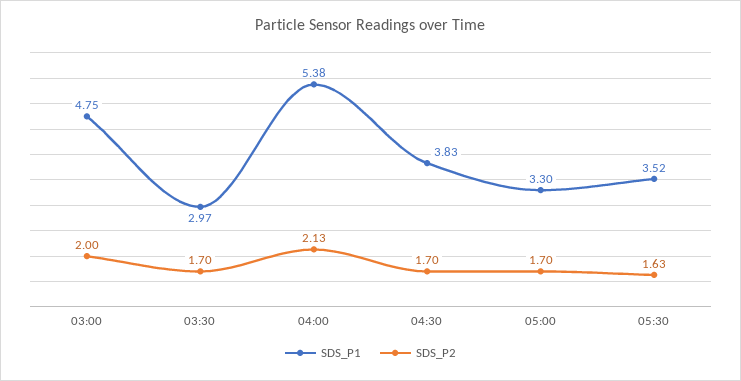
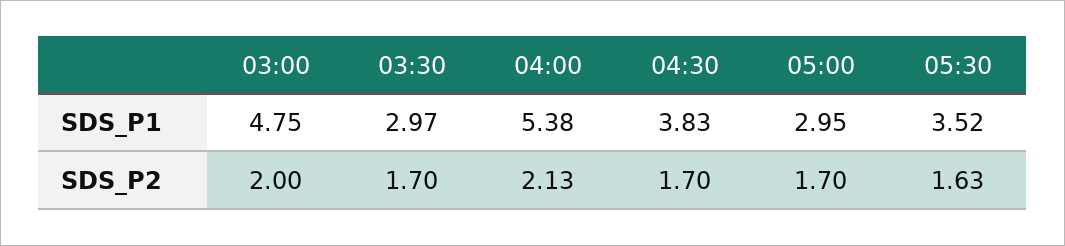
SDS_P1, 05:00: 3.3 -> 2.95

